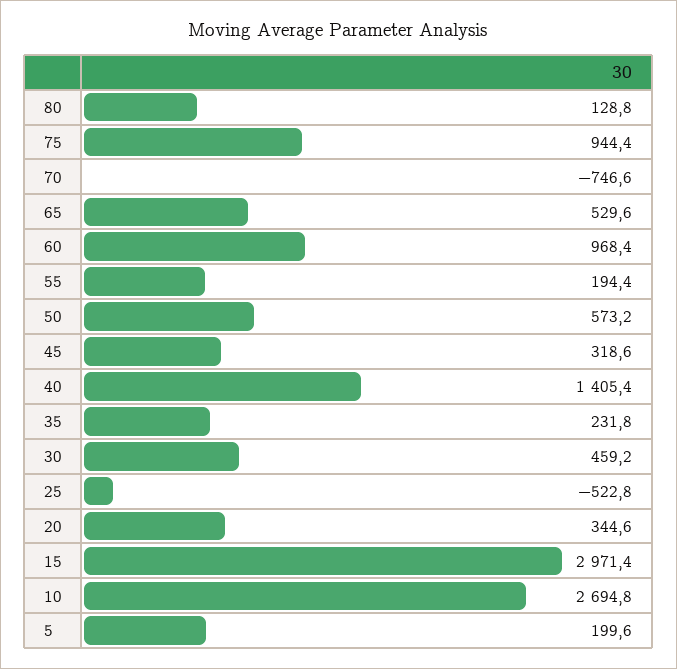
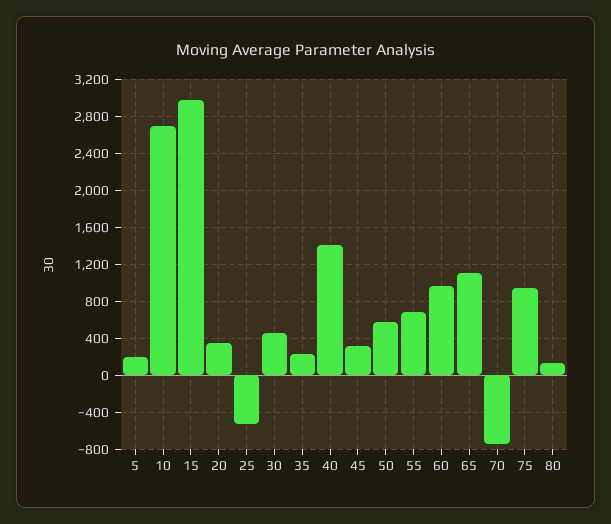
65: 529.6 -> 1100
55: 194.4 -> 700

